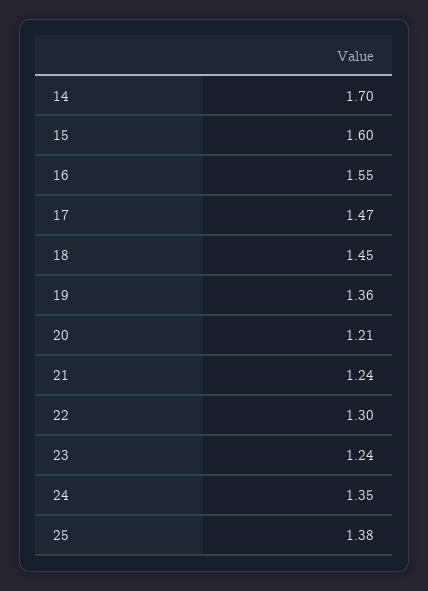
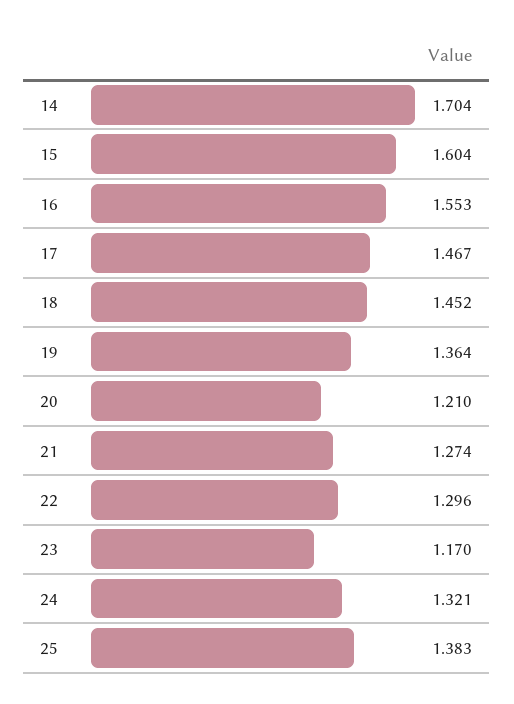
21: 1.24 -> 1.274
23: 1.24 -> 1.17
24: 1.35 -> 1.321

